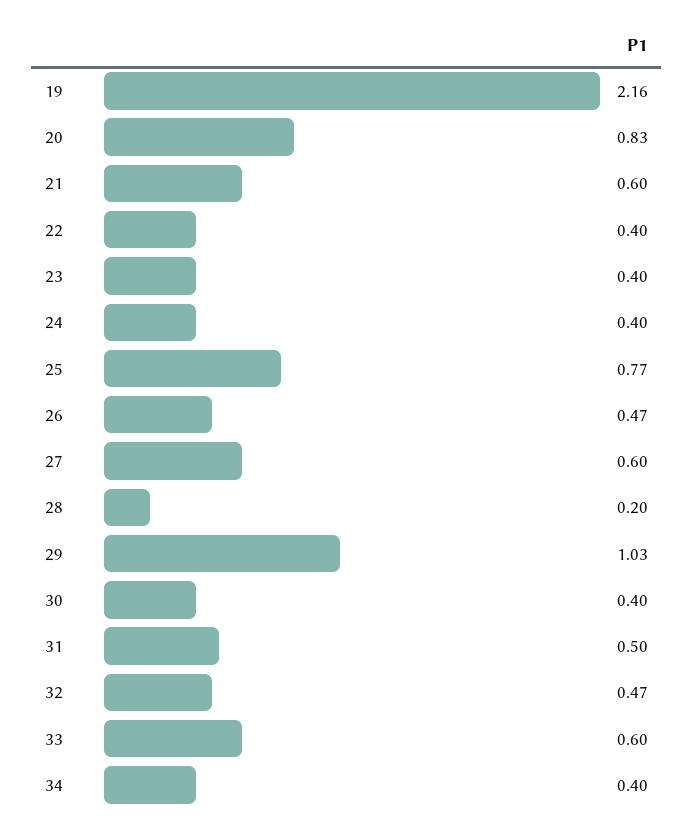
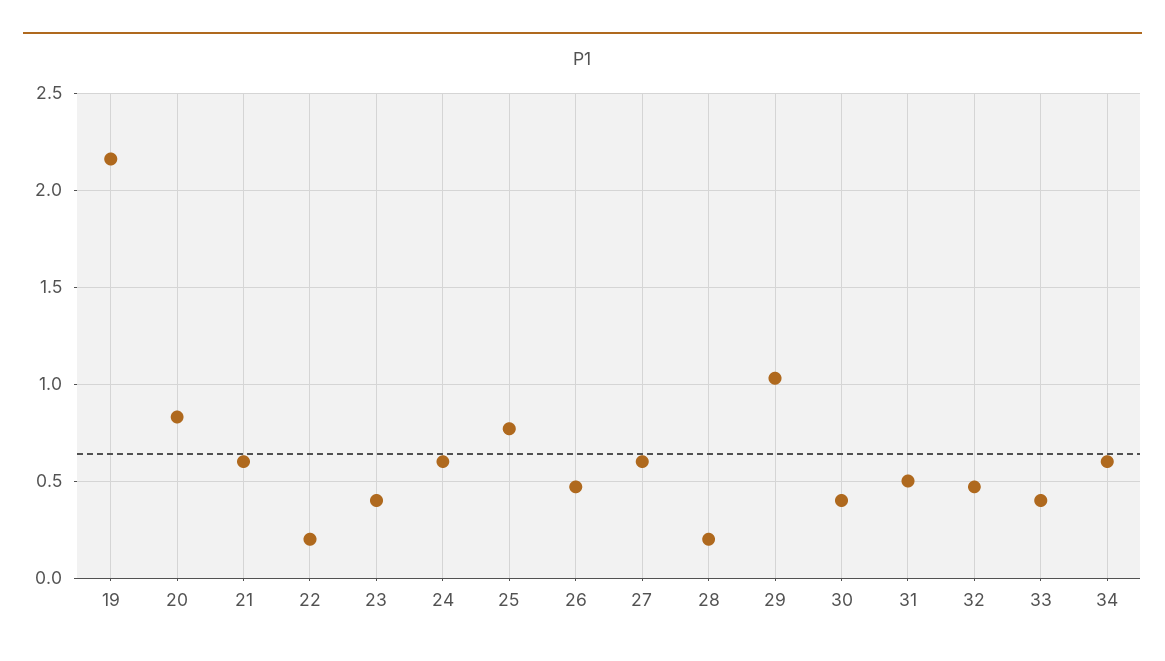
22: 0.4 -> 0.2
24: 0.4 -> 0.6
33: 0.6 -> 0.4
34: 0.4 -> 0.6

